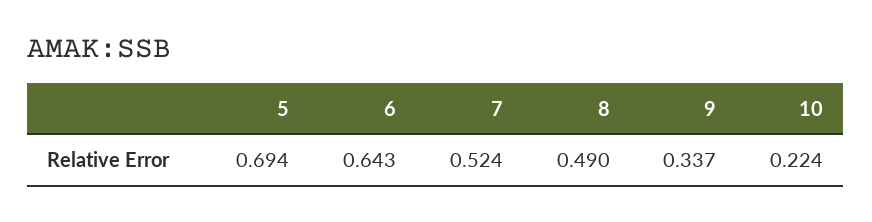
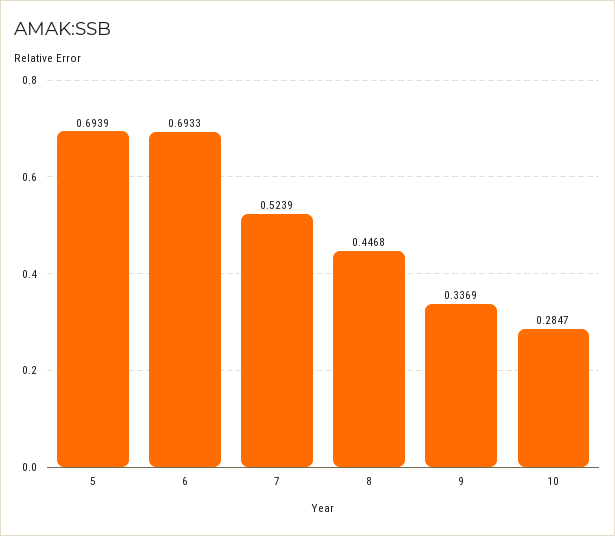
6: 0.643 -> 0.6933
8: 0.49 -> 0.4468
10: 0.224 -> 0.2847

